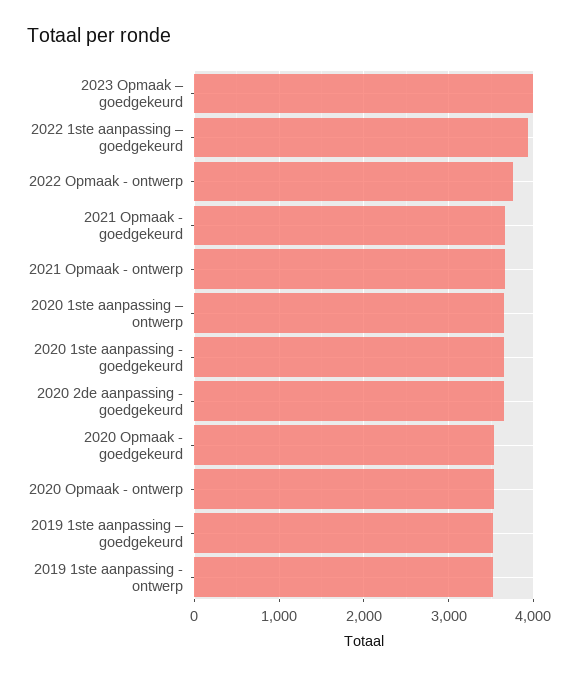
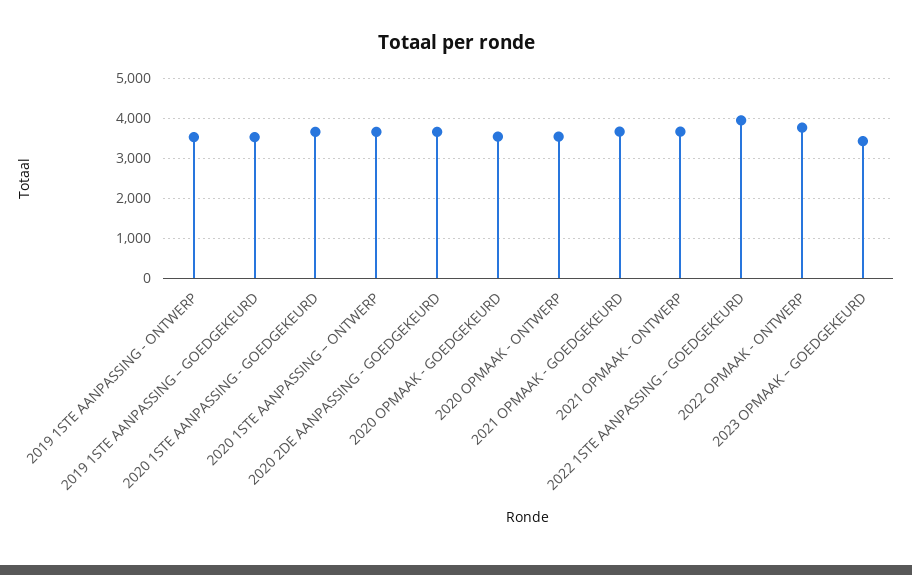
2023 Opmaak – goedgekeurd: 4000 -> 3400

